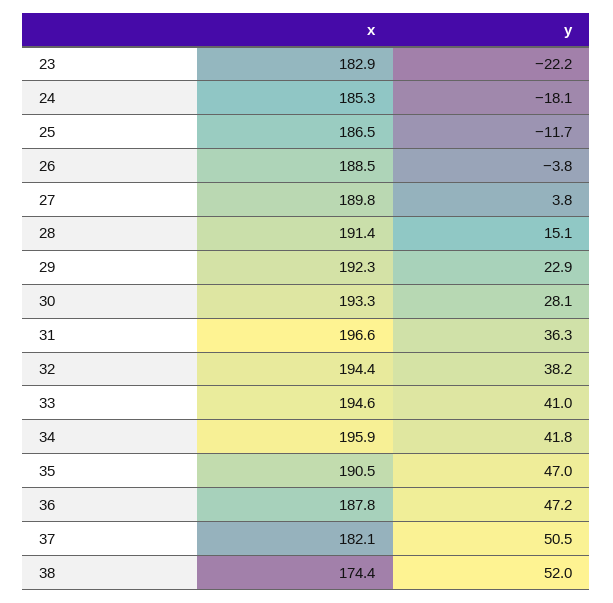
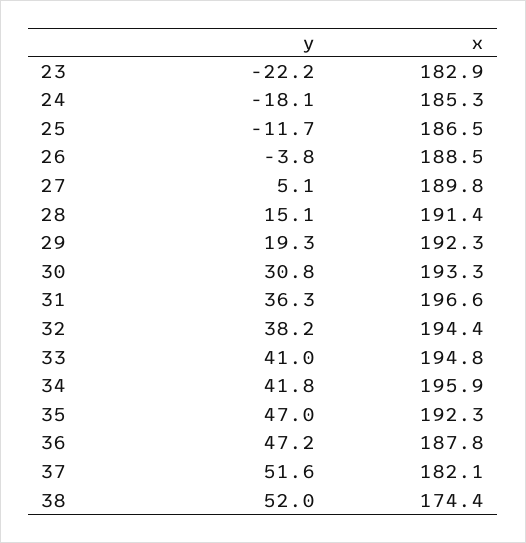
y, 27: 3.8 -> 5.1
y, 29: 22.9 -> 19.3
y, 30: 28.1 -> 30.8
x, 33: 194.6 -> 194.8
x, 35: 190.5 -> 192.3
y, 37: 50.5 -> 51.6

